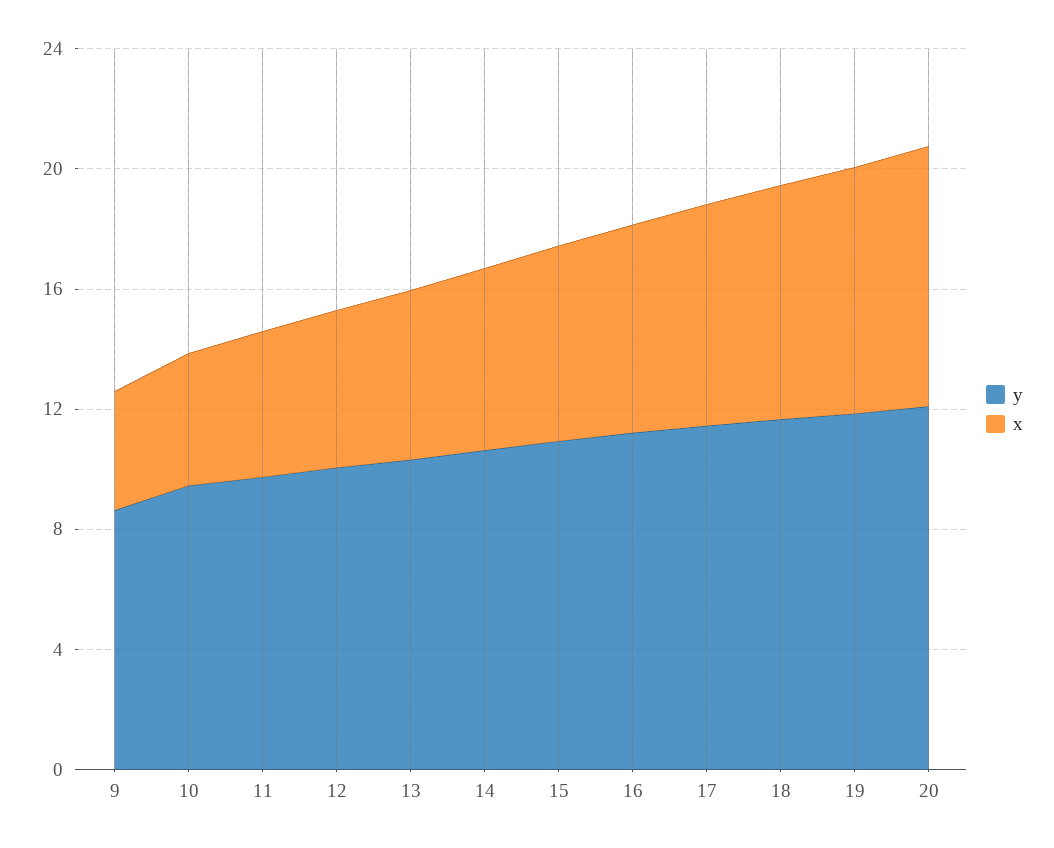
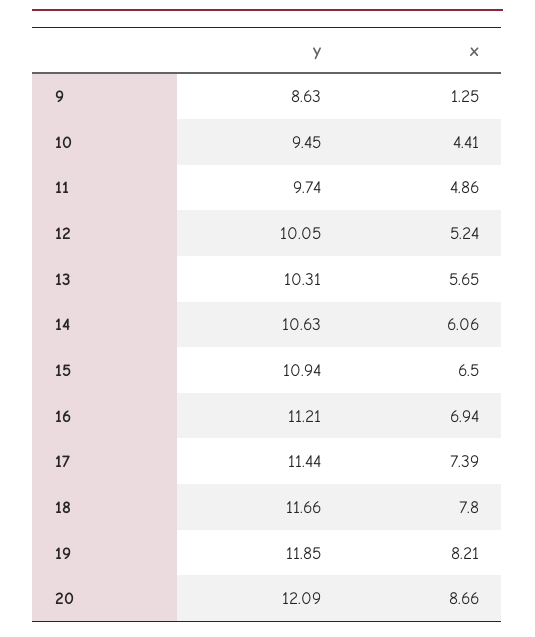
x, 9: 4 -> 1.25

